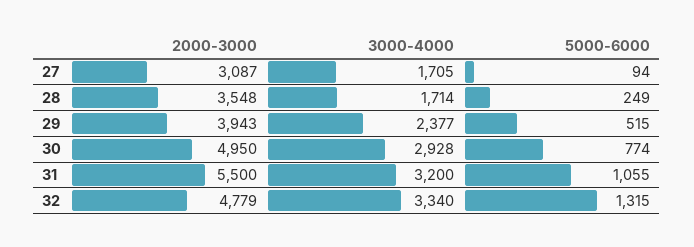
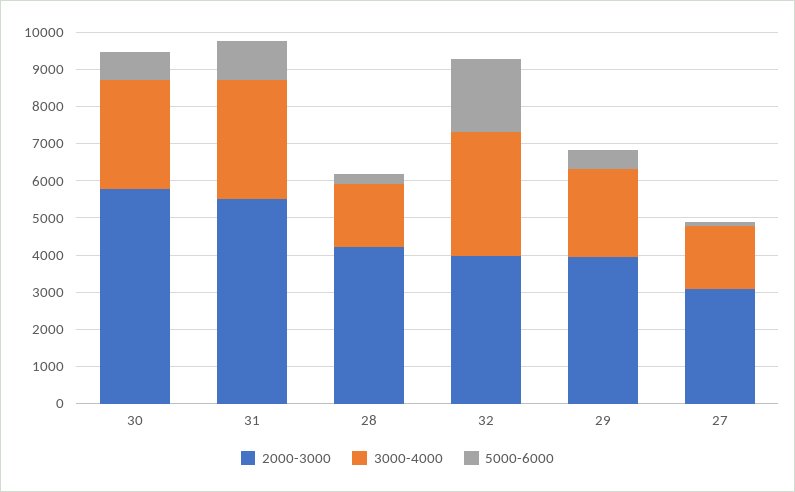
2000-3000, 28: 3548 -> 4250
2000-3000, 30: 4950 -> 5750
2000-3000, 32: 4779 -> 4000
5000-6000, 32: 1315 -> 2000

